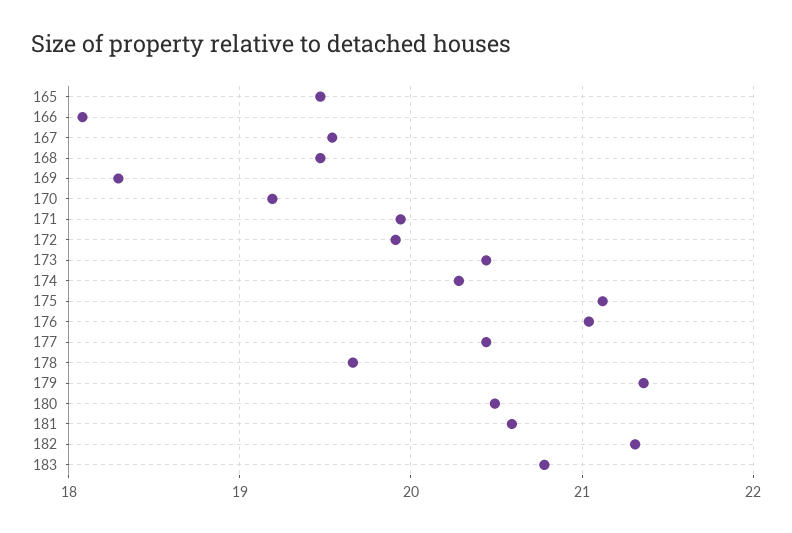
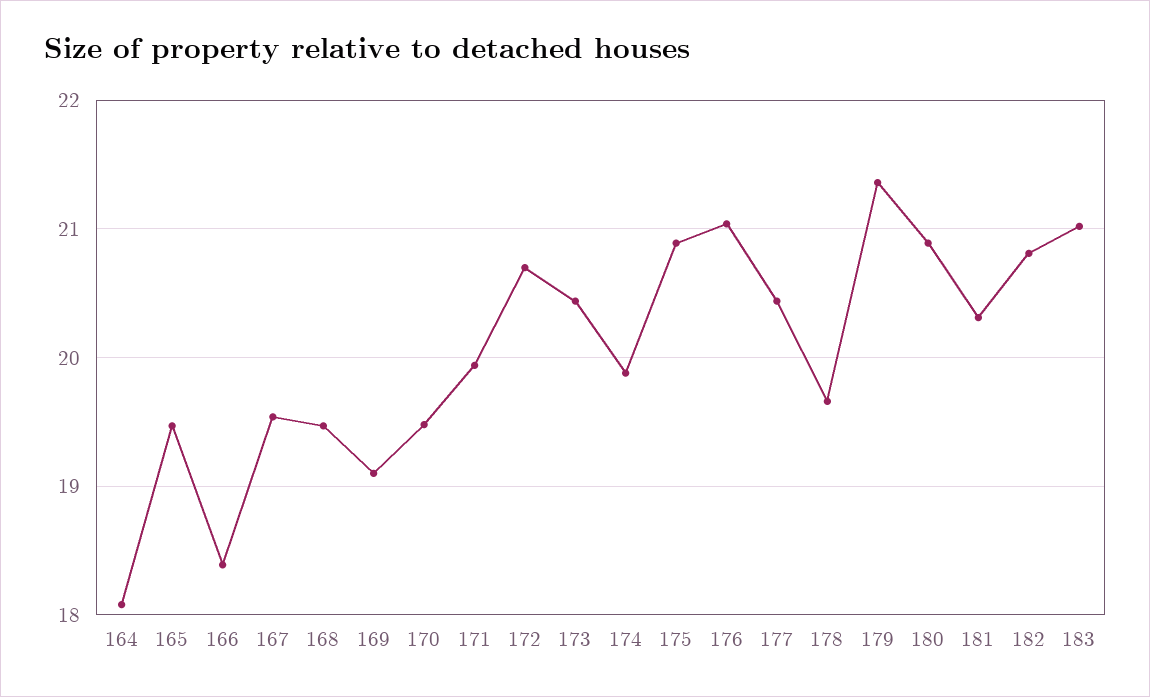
166: 18.1 -> 18.4
169: 18.3 -> 19.1
170: 19.2 -> 19.5
172: 19.9 -> 20.7
174: 20.3 -> 19.9
175: 21.1 -> 20.9
180: 20.5 -> 20.9
181: 20.6 -> 20.3
182: 21.3 -> 20.8
183: 20.8 -> 21
164: none -> 18.1

